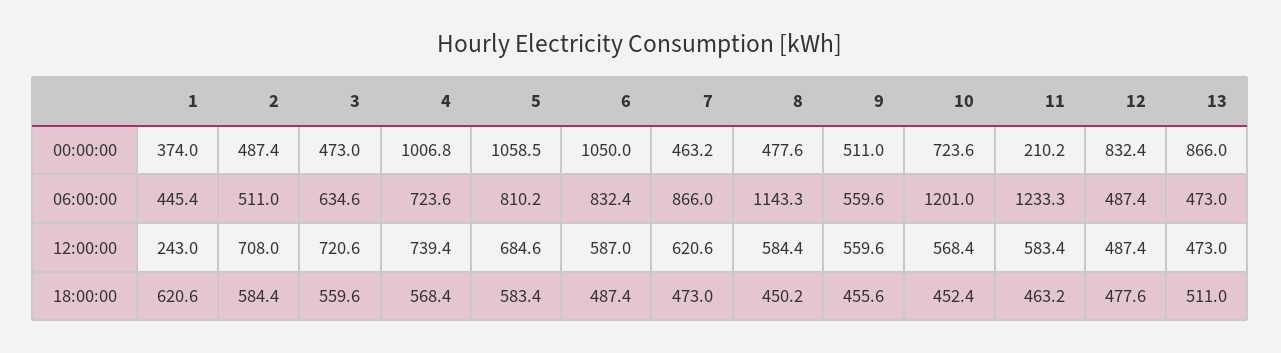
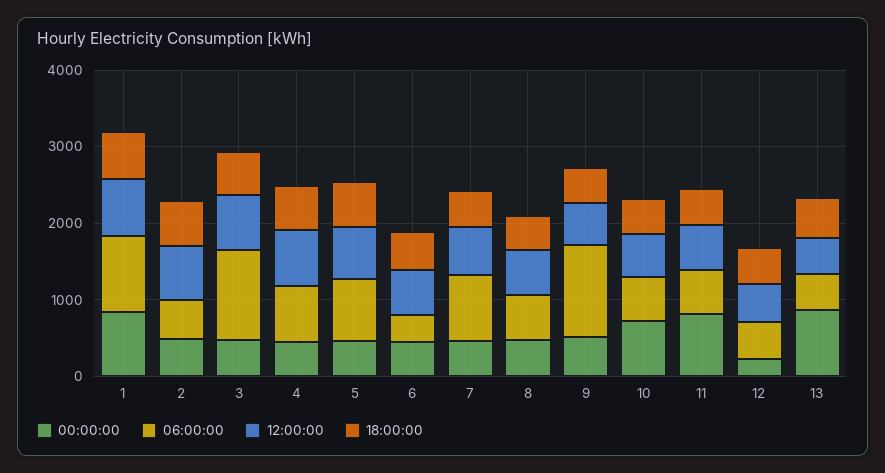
00:00:00, 1: 374 -> 800
00:00:00, 4: 1006.8 -> 400
00:00:00, 5: 1058.5 -> 400
00:00:00, 6: 1050 -> 400
00:00:00, 11: 210.2 -> 800
00:00:00, 12: 832.4 -> 200
06:00:00, 1: 445.4 -> 1000
06:00:00, 3: 634.6 -> 1200
06:00:00, 6: 832.4 -> 400
06:00:00, 8: 1143.3 -> 600
06:00:00, 9: 559.6 -> 1200
06:00:00, 10: 1201 -> 600
06:00:00, 11: 1233.3 -> 600
12:00:00, 1: 243 -> 800

